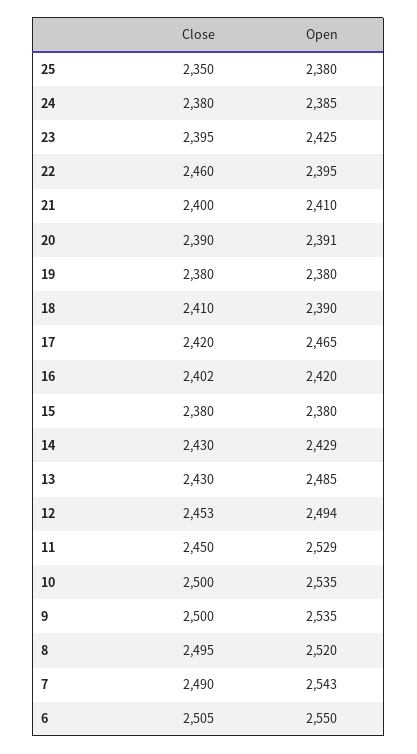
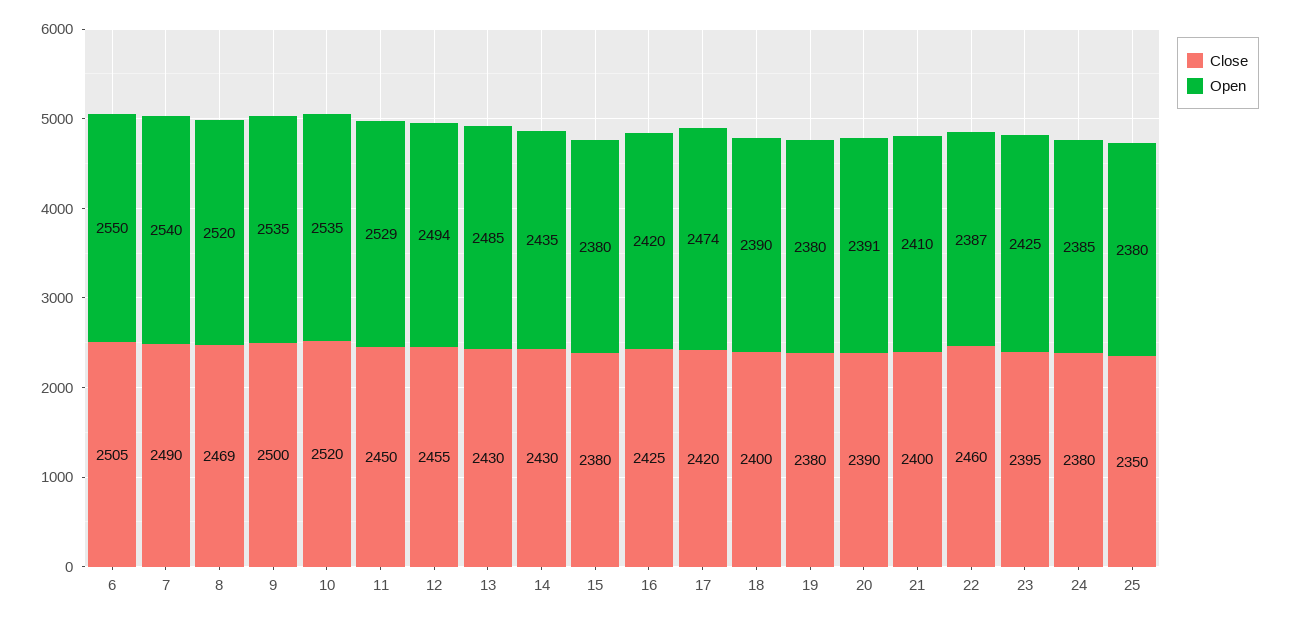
Open, 22: 2395 -> 2387
Close, 18: 2410 -> 2400
Open, 17: 2465 -> 2474
Close, 16: 2402 -> 2425
Open, 14: 2429 -> 2435
Close, 12: 2453 -> 2455
Close, 10: 2500 -> 2520
Close, 8: 2495 -> 2469
Open, 7: 2543 -> 2540

